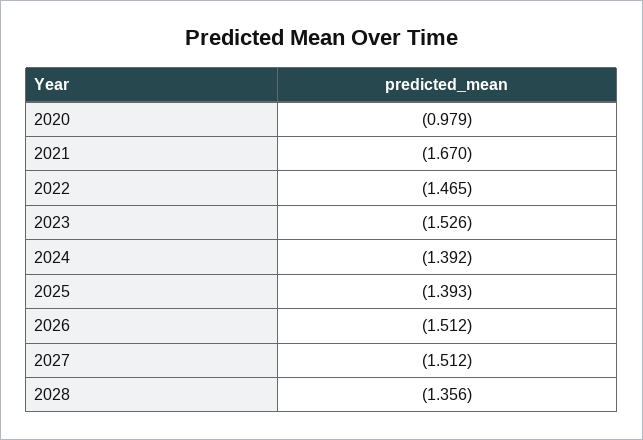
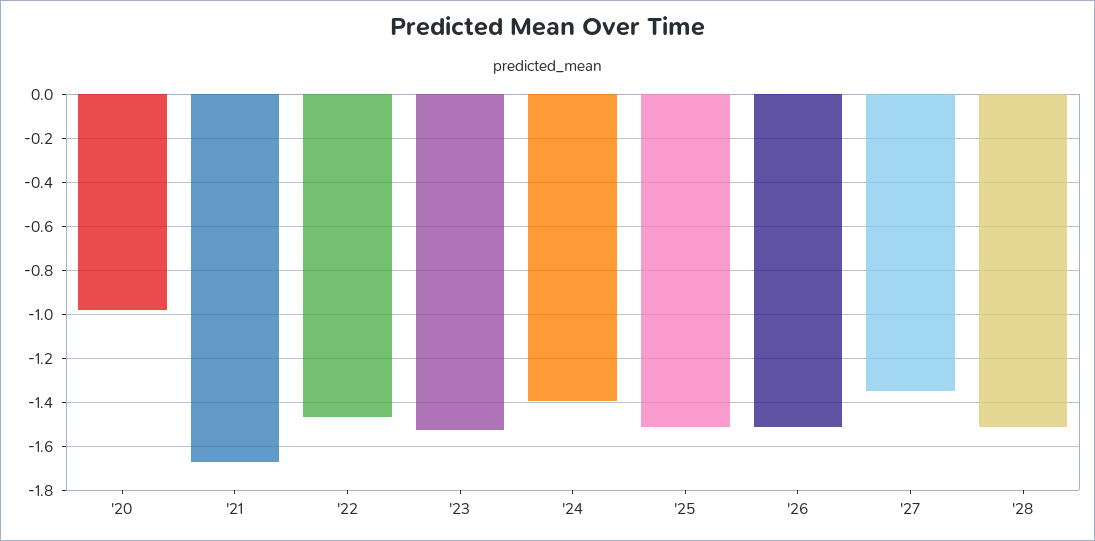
2025: -1.393 -> -1.5
2027: -1.512 -> -1.35
2028: -1.356 -> -1.5

